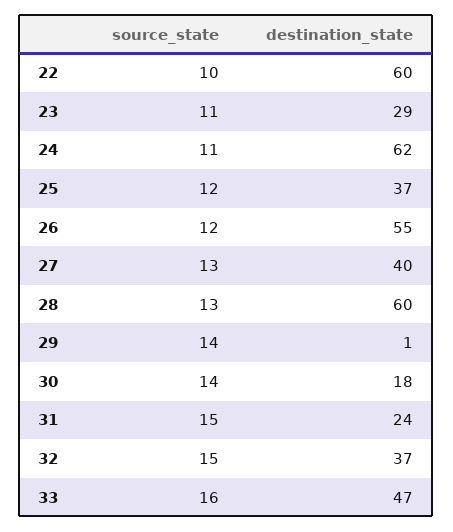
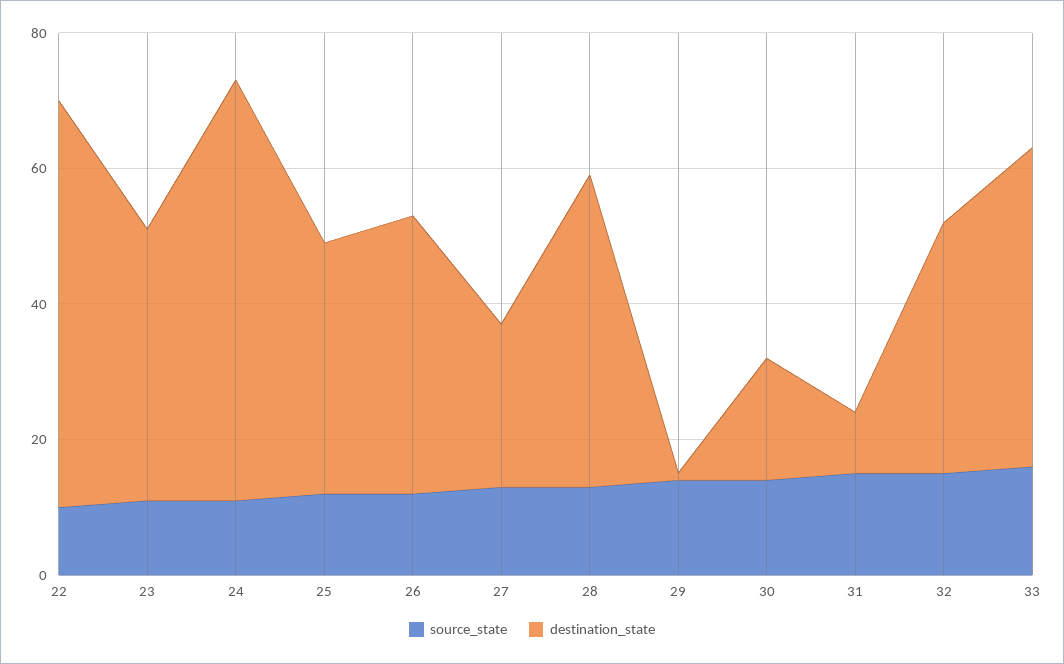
destination_state, 23: 29 -> 40
destination_state, 26: 55 -> 40
destination_state, 27: 40 -> 25
destination_state, 28: 60 -> 45
destination_state, 31: 24 -> 10

